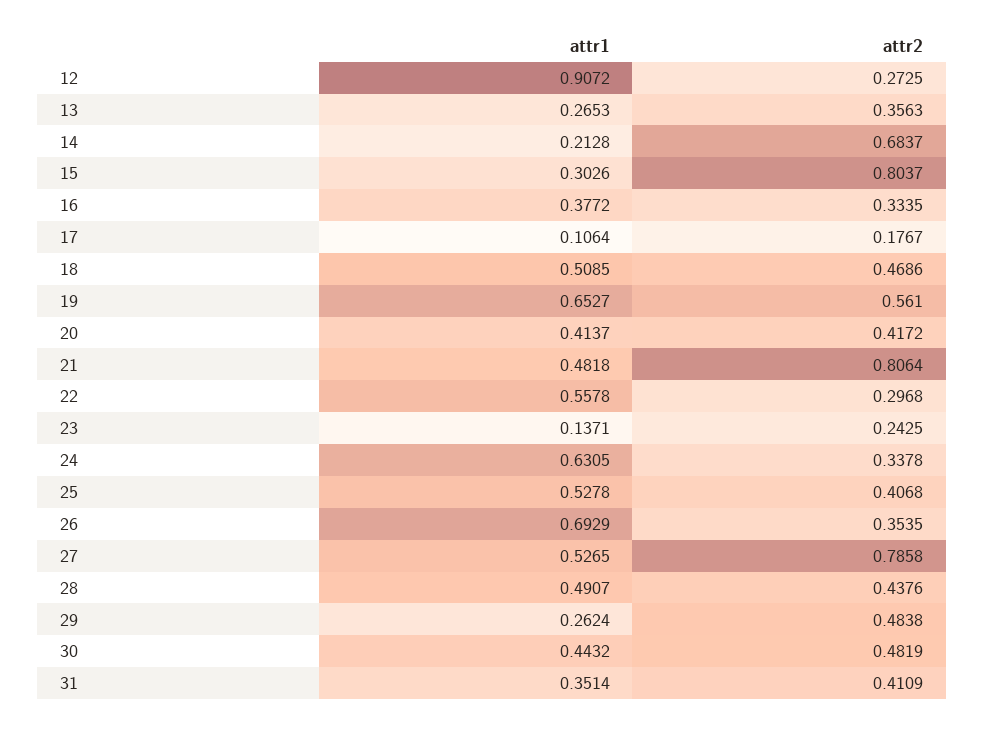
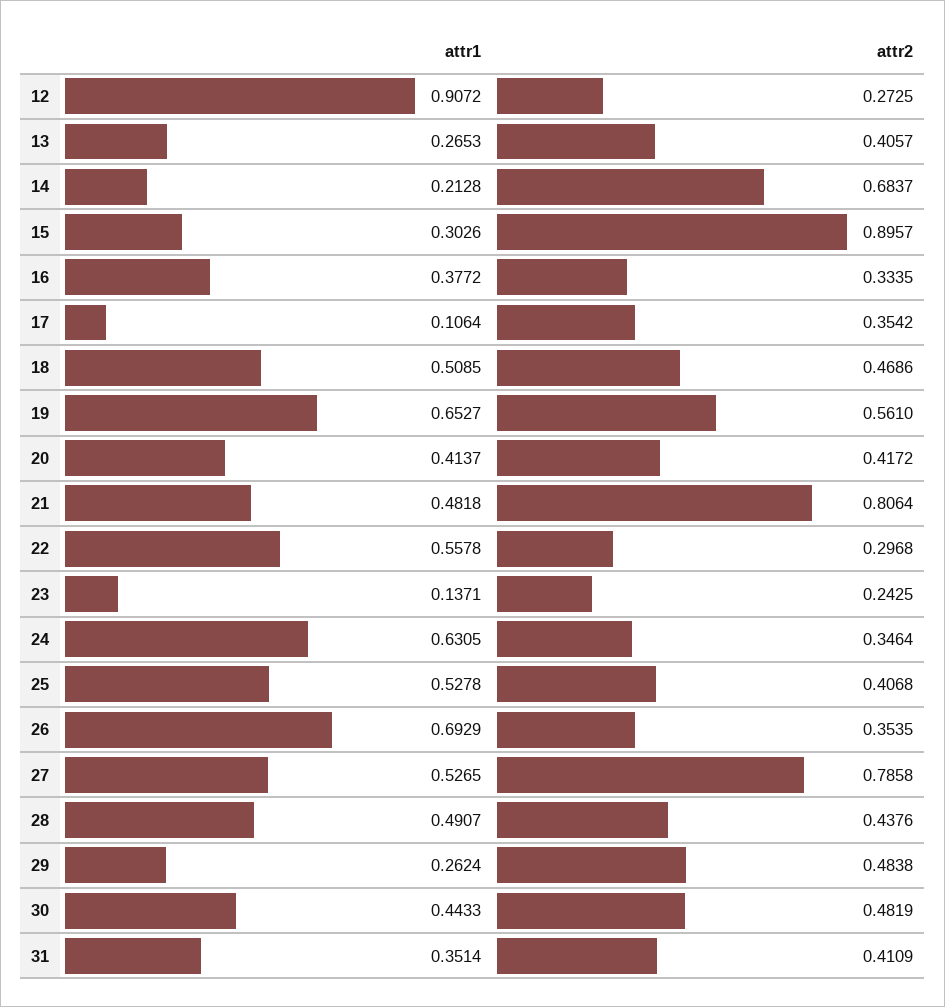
attr2, 13: 0.3563 -> 0.4057
attr2, 15: 0.8037 -> 0.8957
attr2, 17: 0.1767 -> 0.3542
attr2, 24: 0.3378 -> 0.3464
attr1, 30: 0.4432 -> 0.4433

